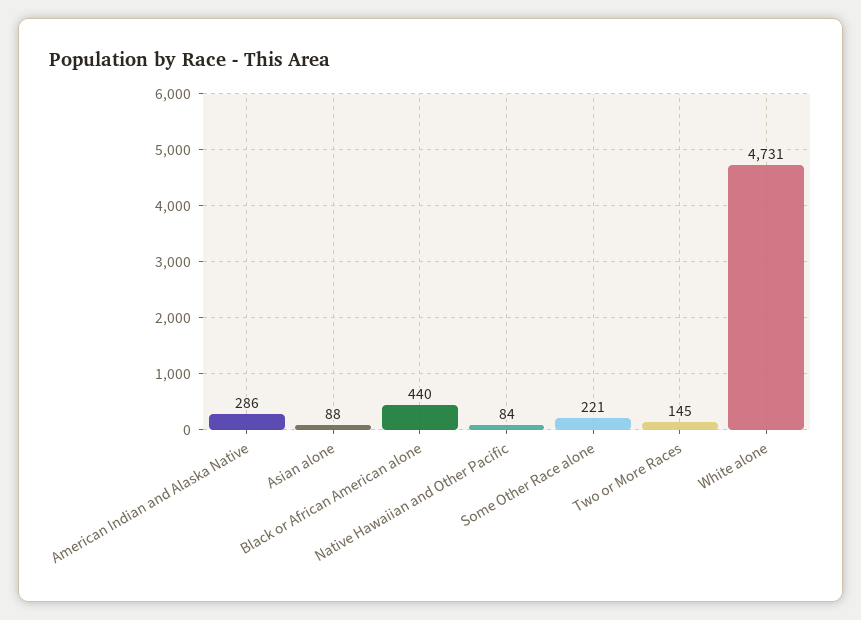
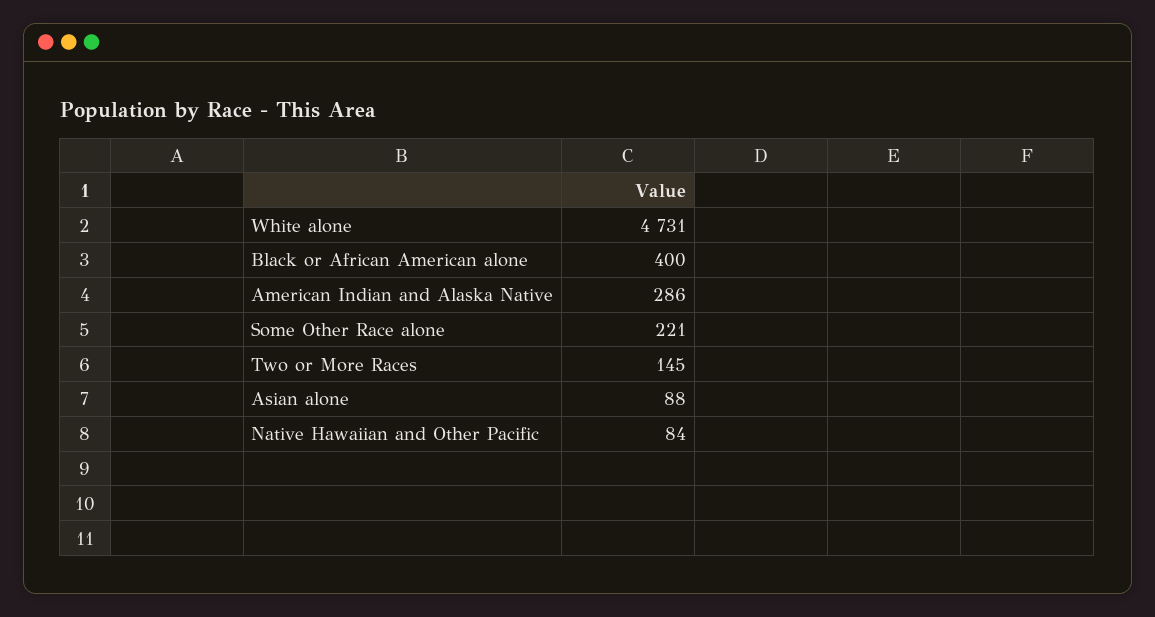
Black or African American alone: 440 -> 400

